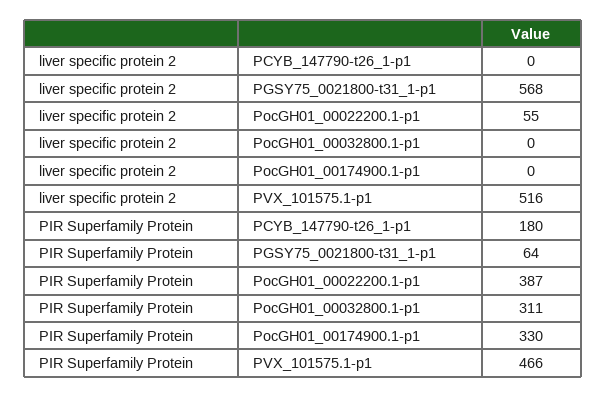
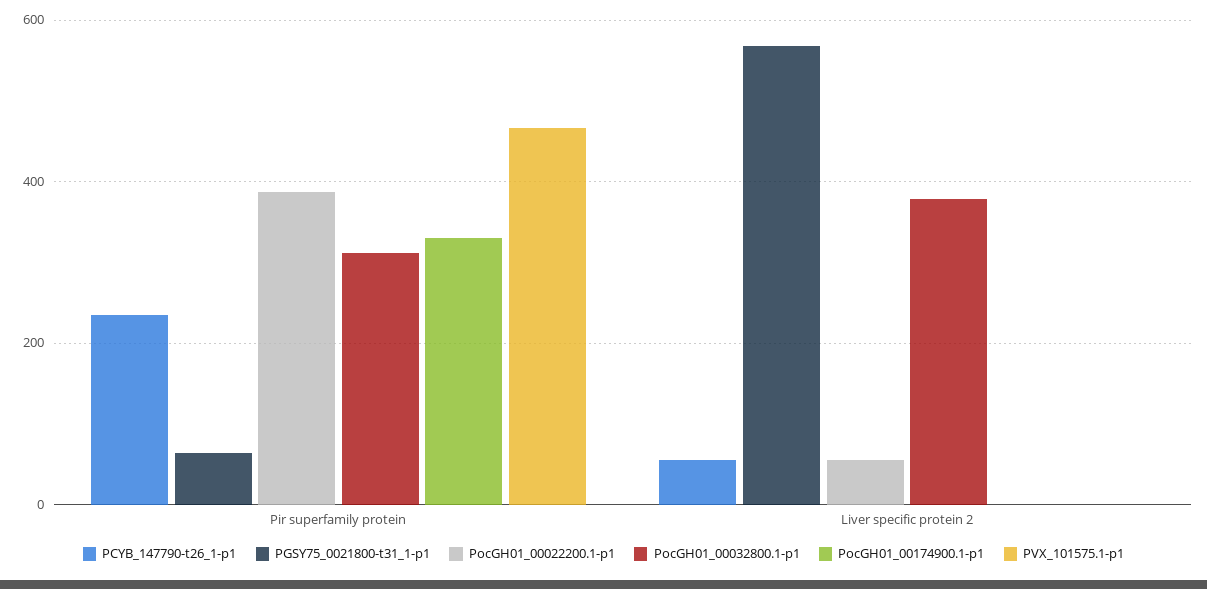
PCYB_147790-t26_1-p1, liver specific protein 2: 0 -> 60
PocGH01_00032800.1-p1, liver specific protein 2: 0 -> 380
PVX_101575.1-p1, liver specific protein 2: 516 -> 0
PCYB_147790-t26_1-p1, PIR Superfamily Protein: 180 -> 240

